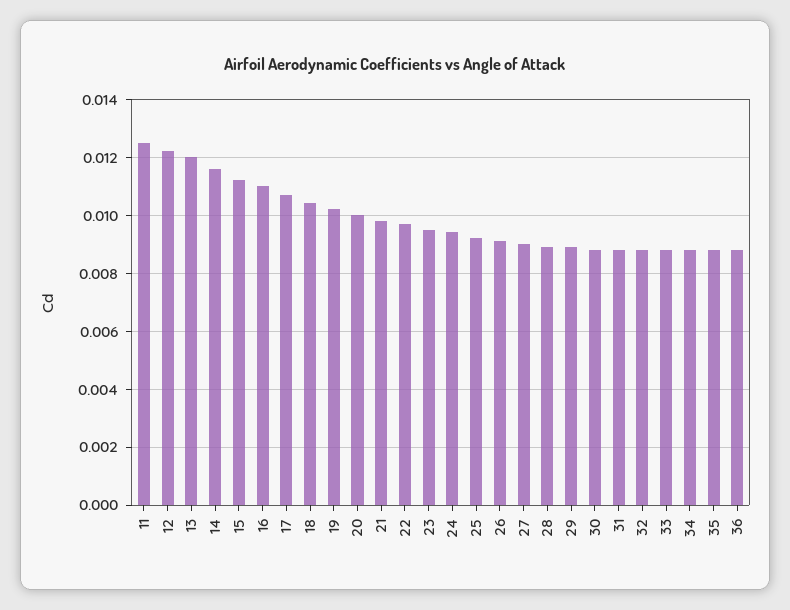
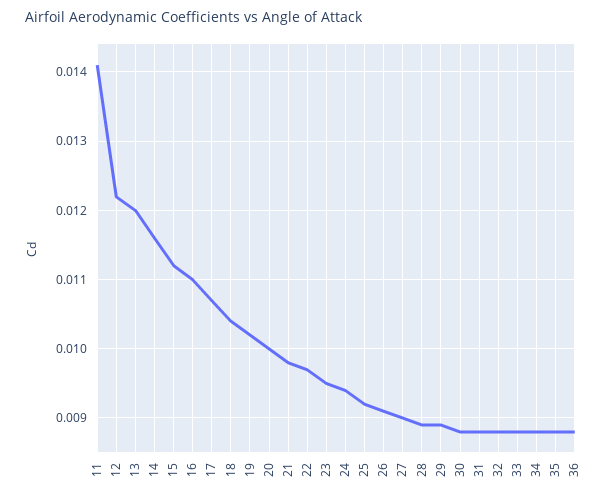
11: 0.0125 -> 0.0141

